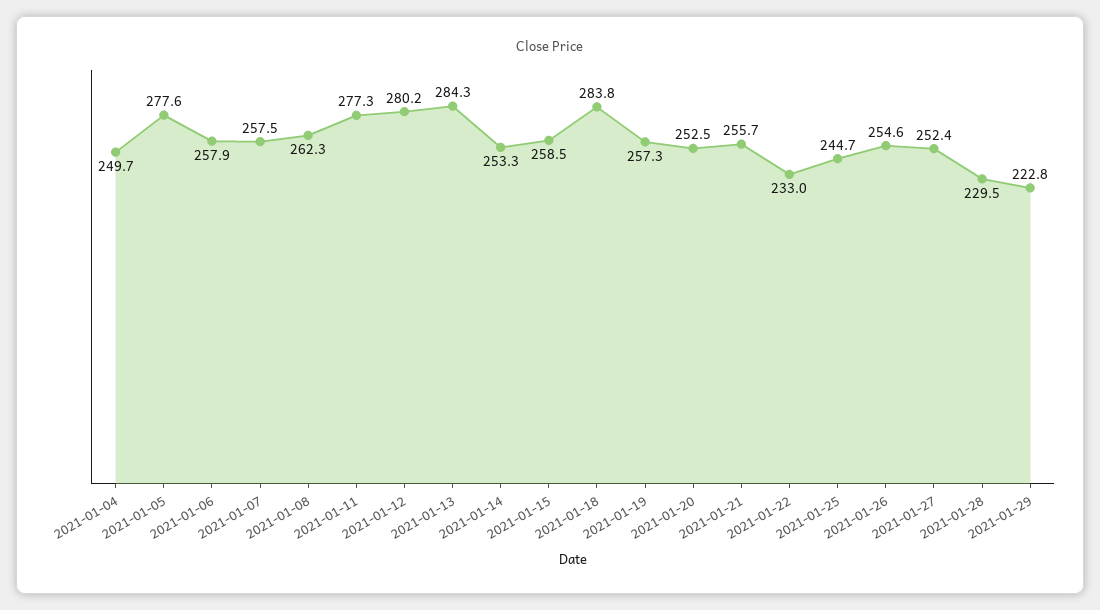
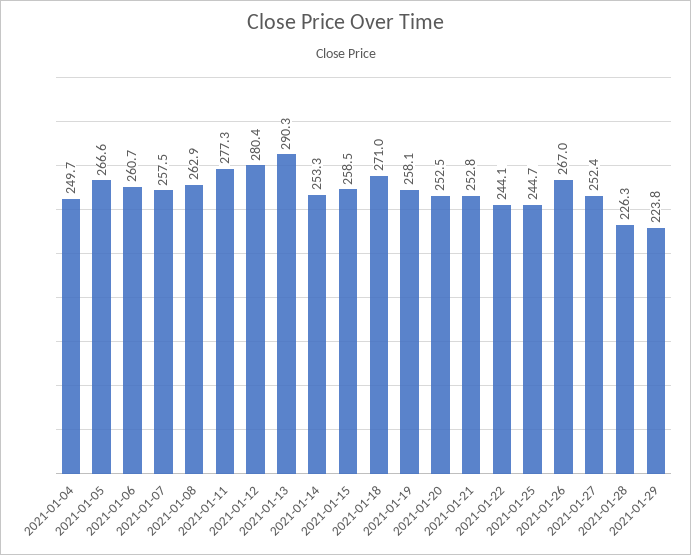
2021-01-05: 277.6 -> 266.6
2021-01-06: 257.9 -> 260.7
2021-01-08: 262.3 -> 262.9
2021-01-12: 280.2 -> 280.4
2021-01-13: 284.3 -> 290.3
2021-01-18: 283.8 -> 271
2021-01-19: 257.3 -> 258.1
2021-01-21: 255.7 -> 252.8
2021-01-22: 233 -> 244.1
2021-01-26: 254.6 -> 267
2021-01-28: 229.5 -> 226.3
2021-01-29: 222.8 -> 223.8

